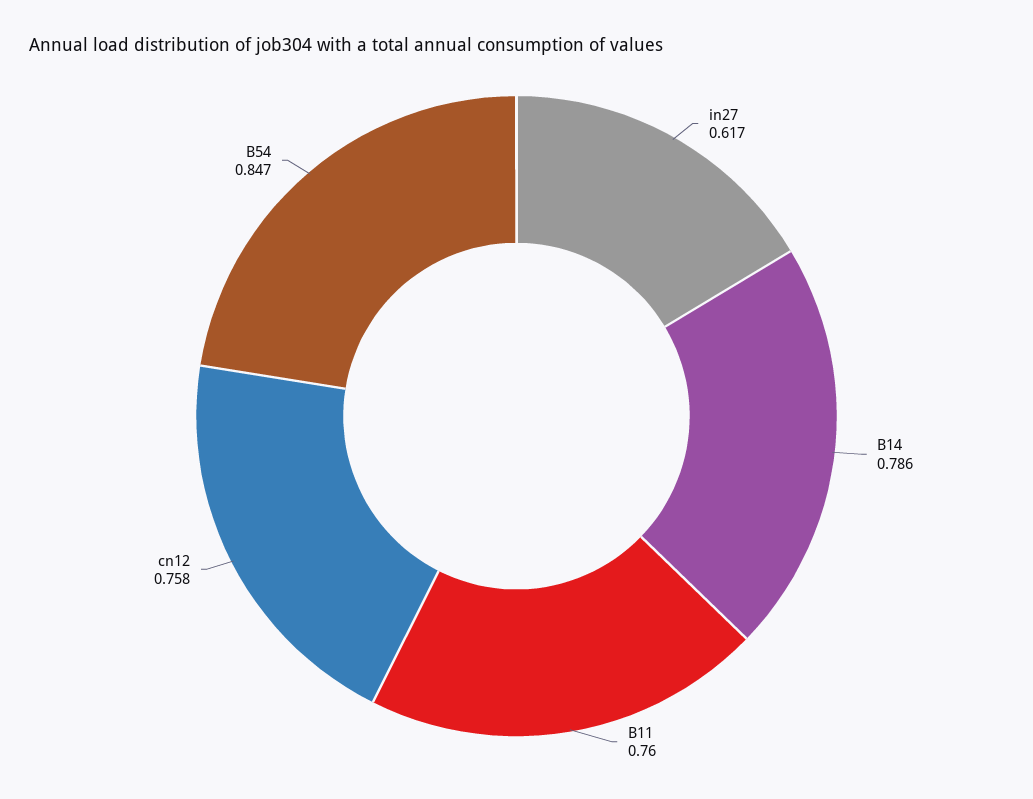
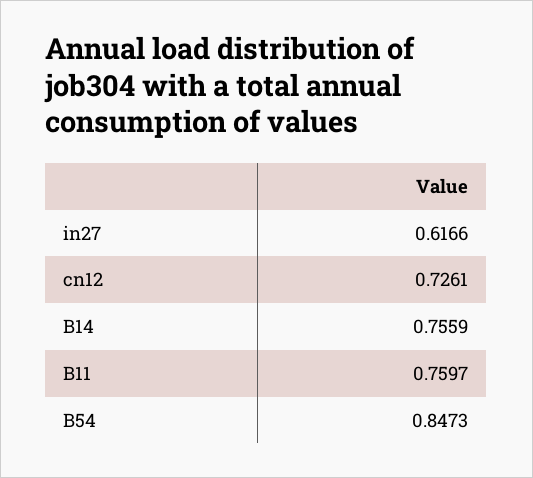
B14: 0.786 -> 0.7559
cn12: 0.758 -> 0.7261

